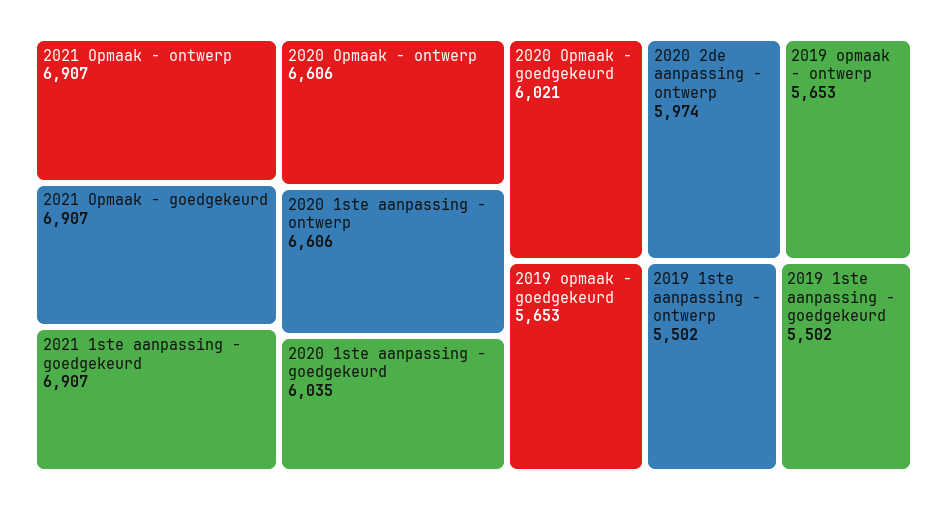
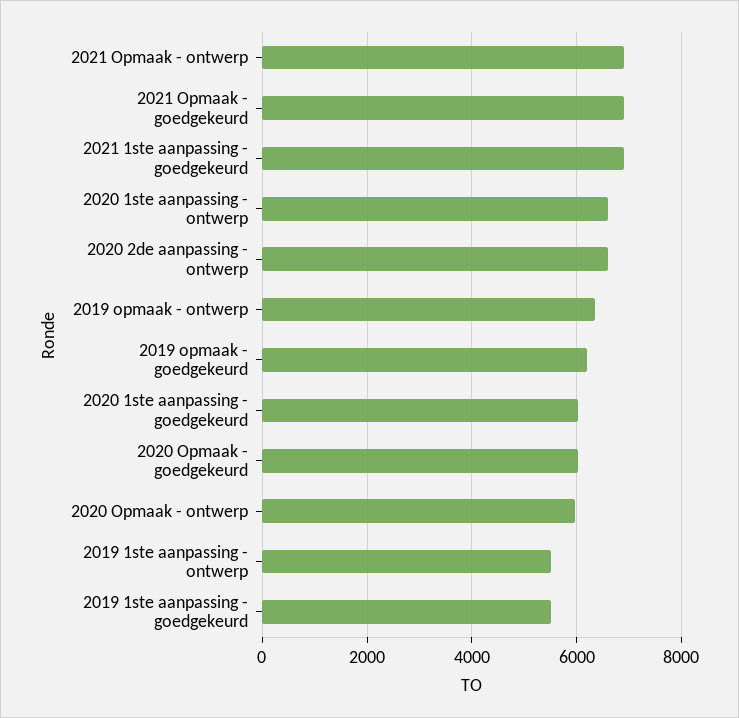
2020 Opmaak - ontwerp: 6606 -> 6000
2020 2de aanpassing - ontwerp: 5974 -> 6600
2019 opmaak - ontwerp: 5653 -> 6400
2019 opmaak - goedgekeurd: 5653 -> 6200

